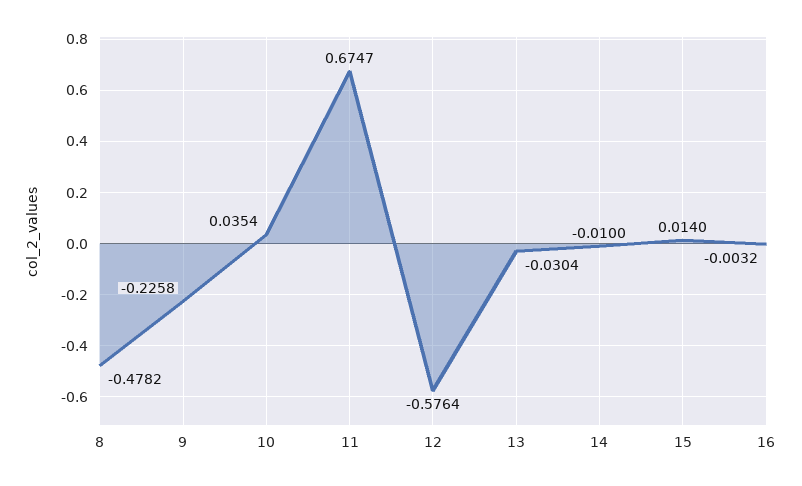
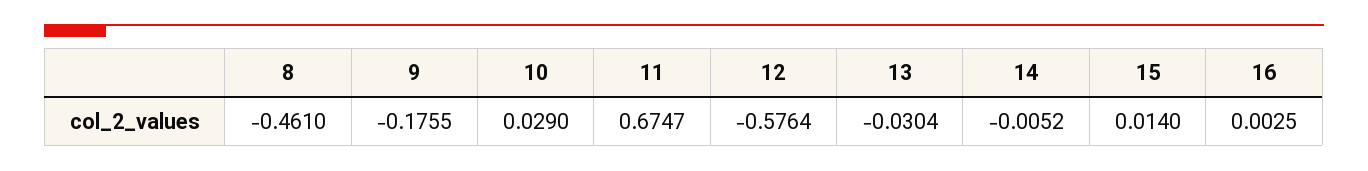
8: -0.4782 -> -0.461
9: -0.2258 -> -0.1755
10: 0.0354 -> 0.029
14: -0.01 -> -0.0052
16: -0.0032 -> 0.0025

